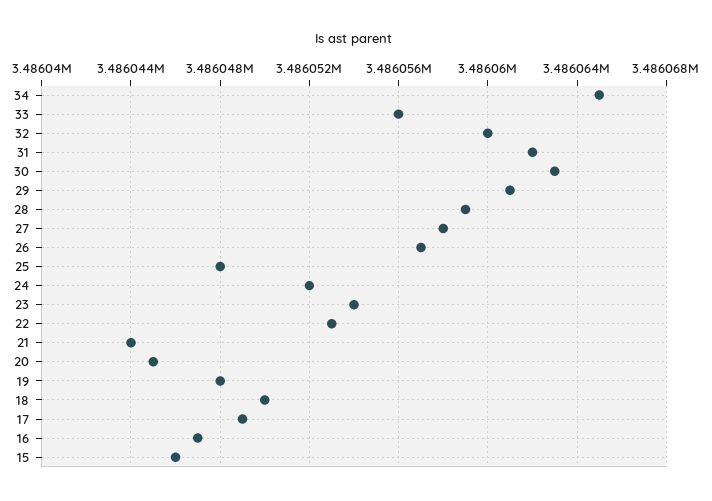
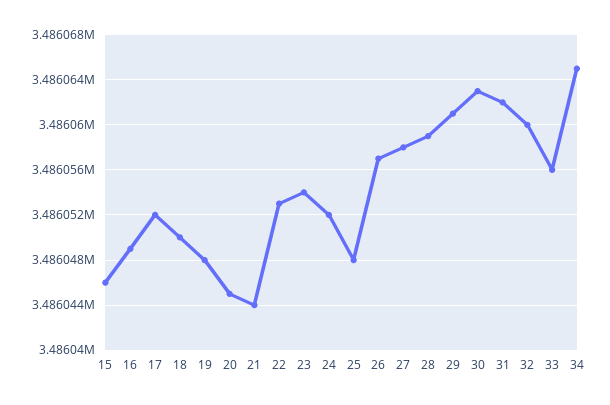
17: 3486049 -> 3486052
16: 3486047 -> 3486049

